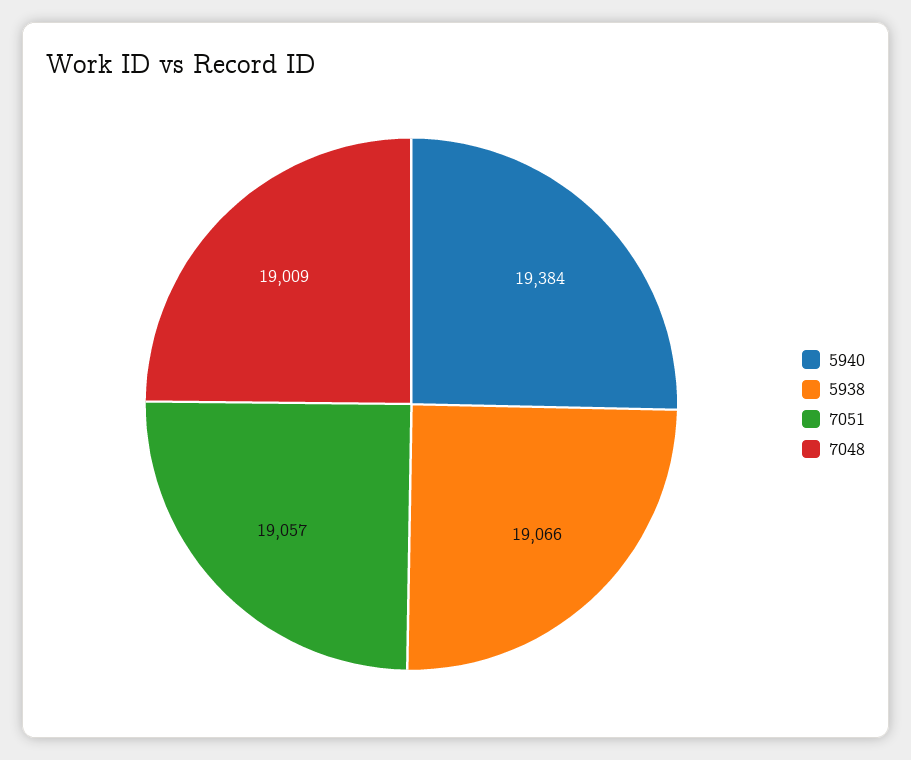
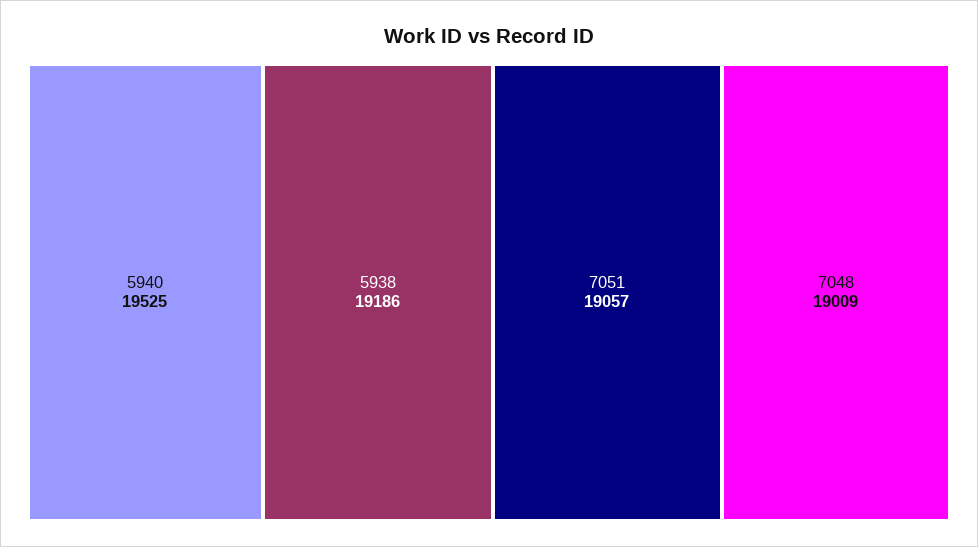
5940: 19384 -> 19525
5938: 19066 -> 19186

